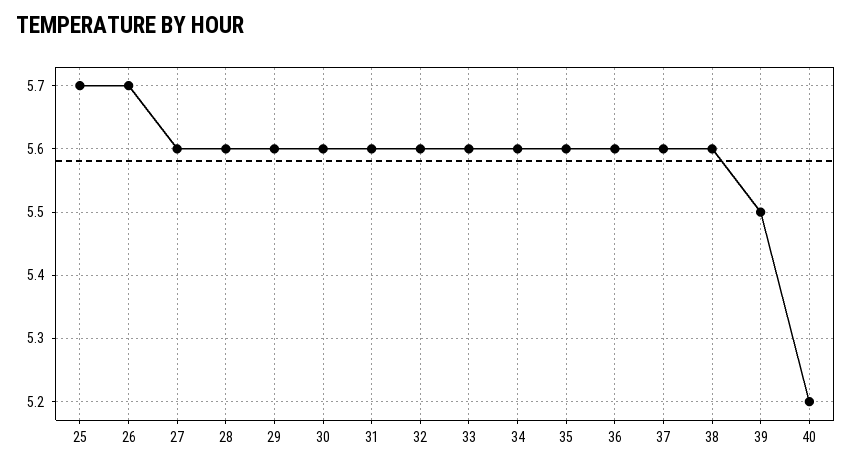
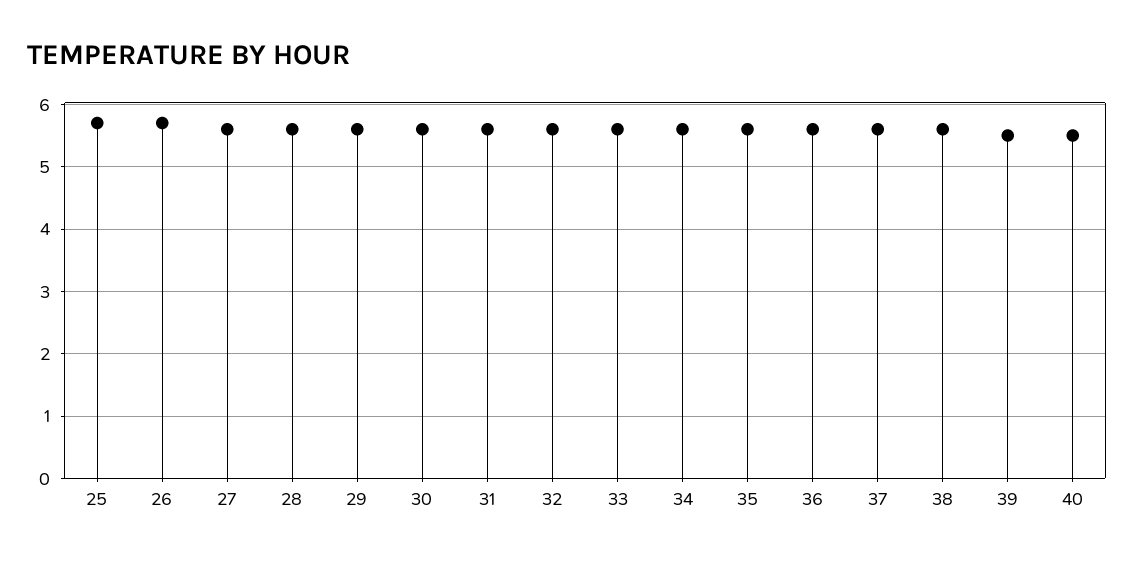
40: 5.2 -> 5.5

